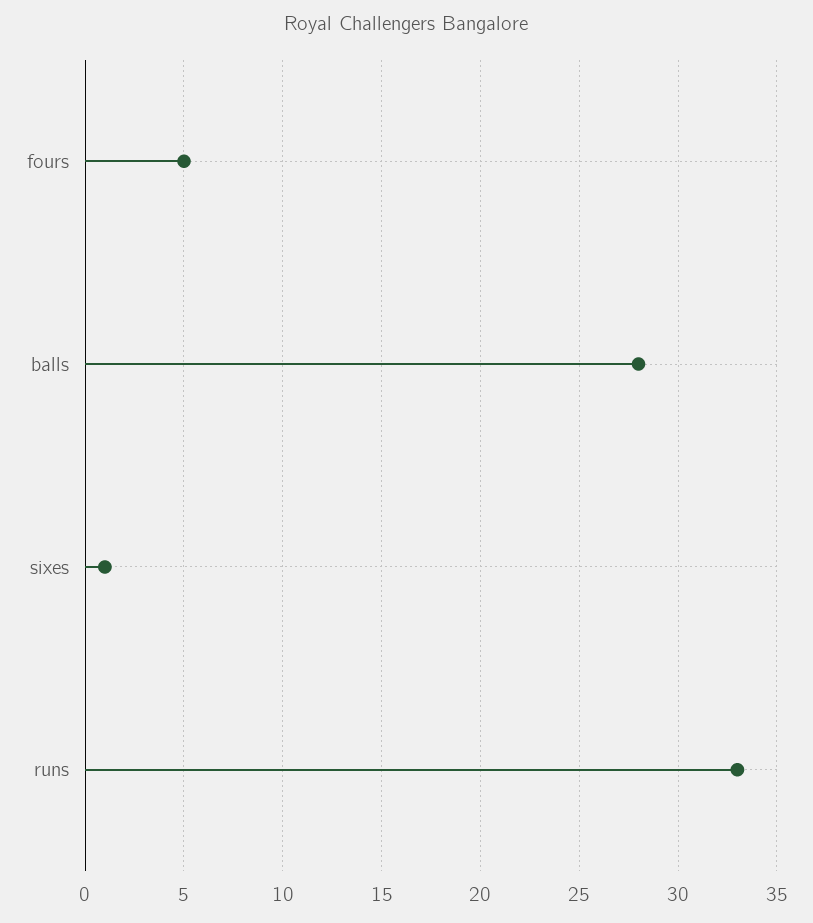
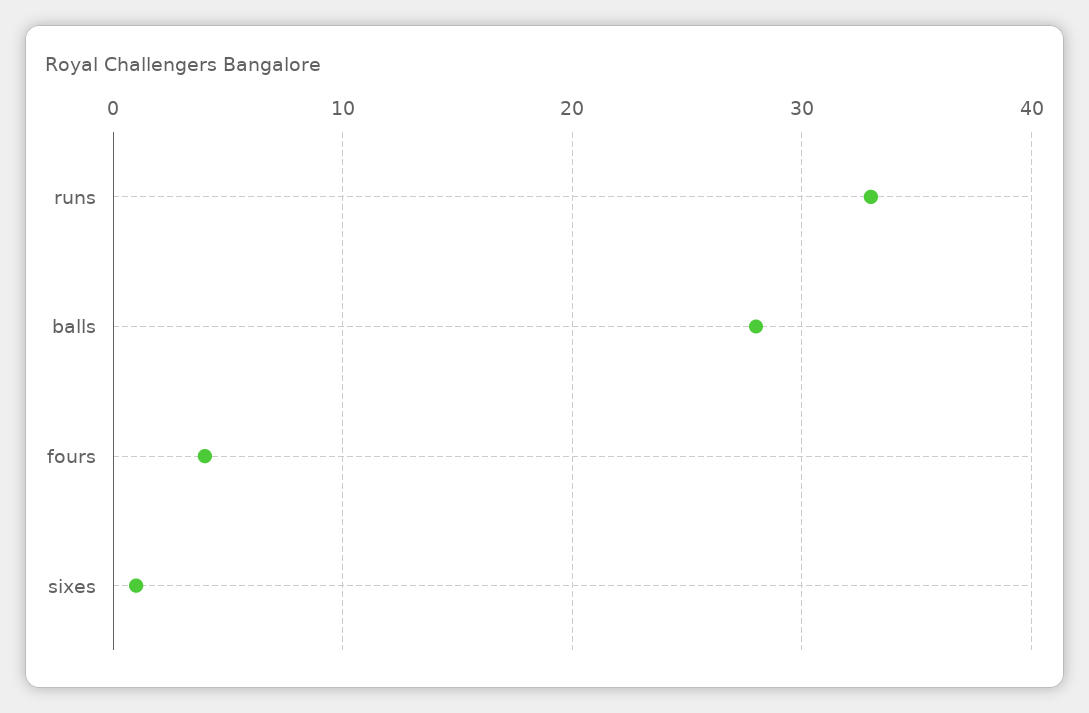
fours: 5 -> 4

